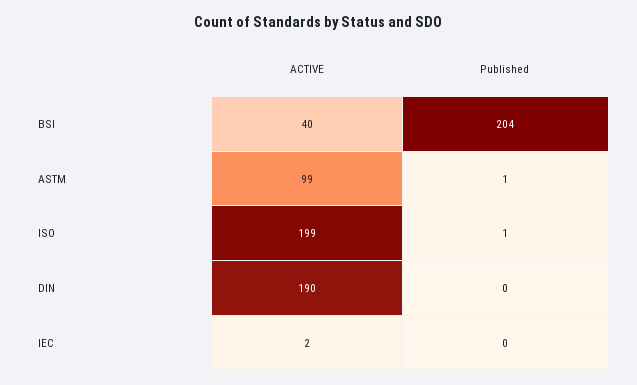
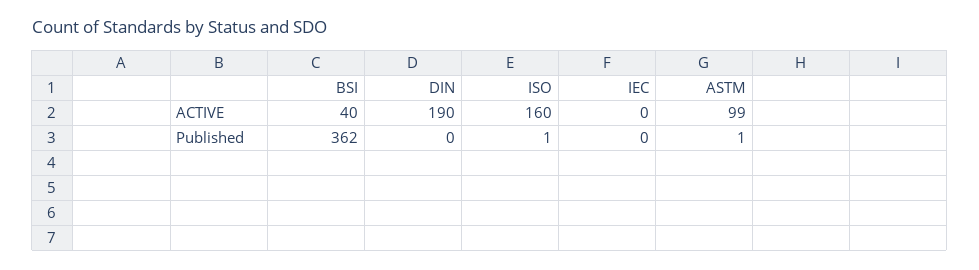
Published, BSI: 204 -> 362
ACTIVE, ISO: 199 -> 160
ACTIVE, IEC: 2 -> 0

